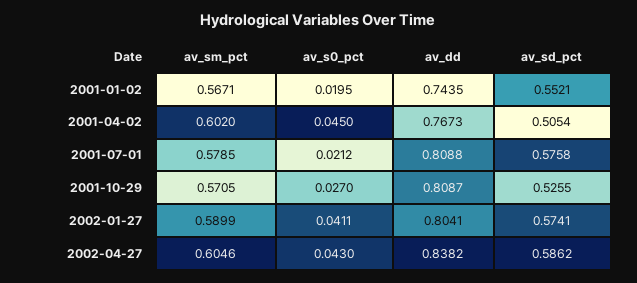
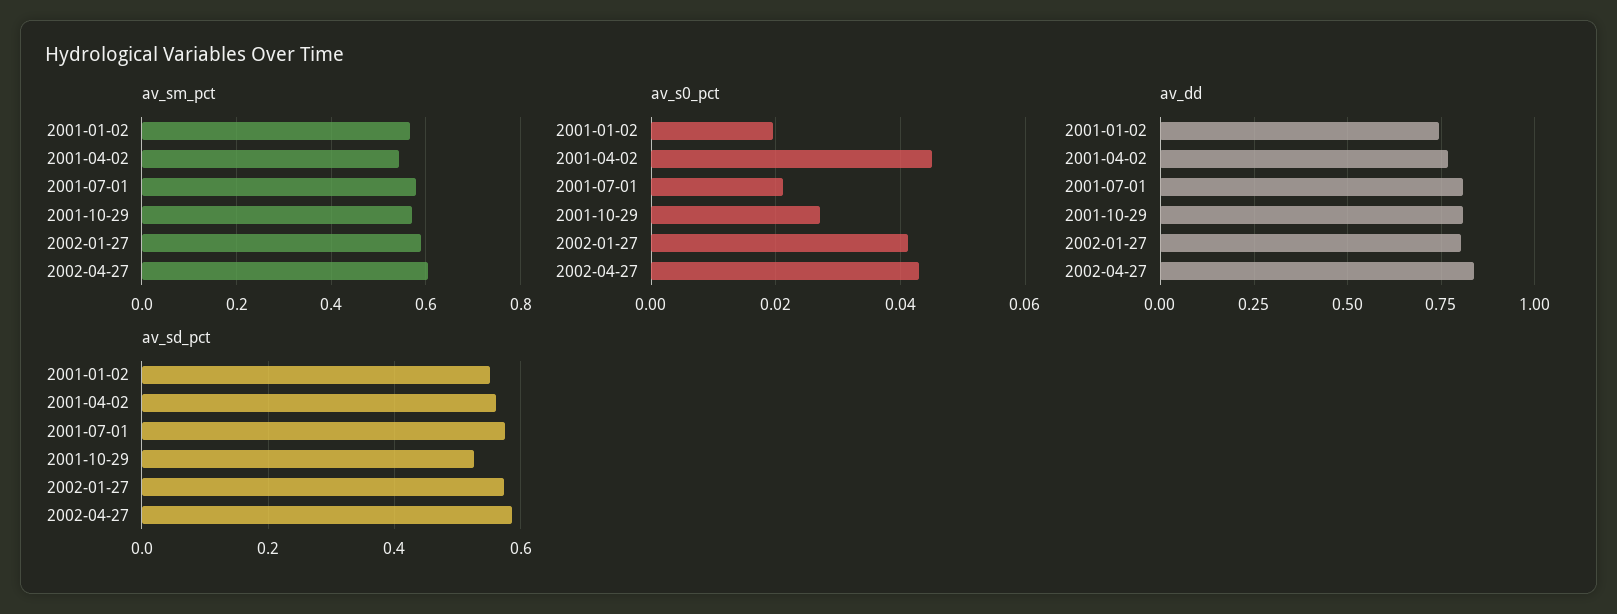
av_sm_pct, 2001-04-02: 0.602 -> 0.54
av_sd_pct, 2001-04-02: 0.5054 -> 0.56

